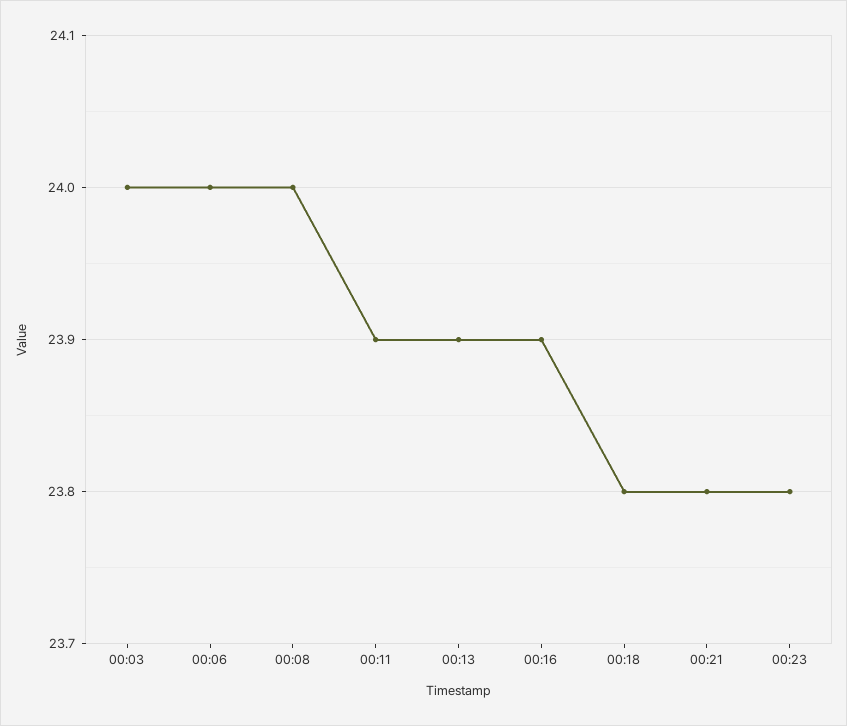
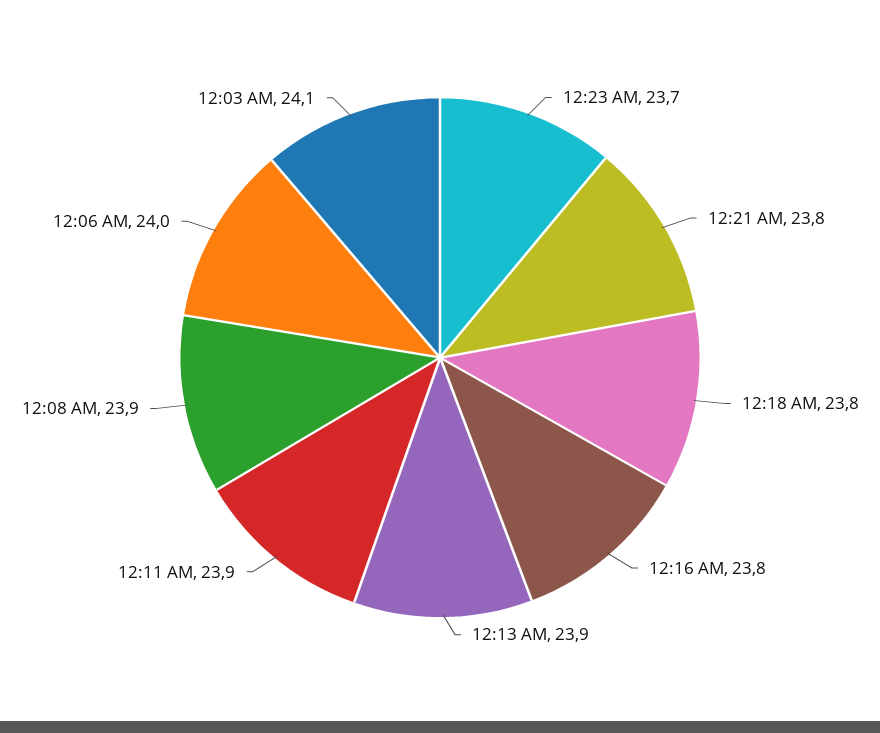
00:03: 24 -> 24.1
00:08: 24 -> 23.9
00:16: 23.9 -> 23.8
00:23: 23.8 -> 23.7

